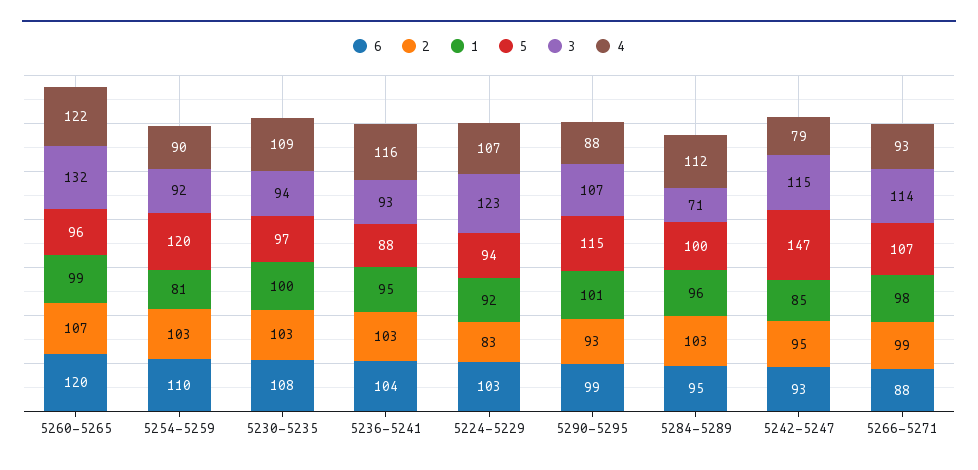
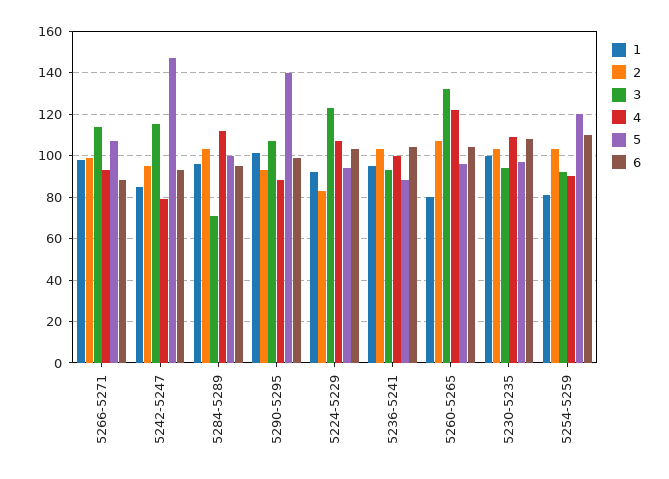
6, 5260-5265: 120 -> 105
1, 5260-5265: 99 -> 80
4, 5236-5241: 116 -> 100
5, 5290-5295: 115 -> 140

